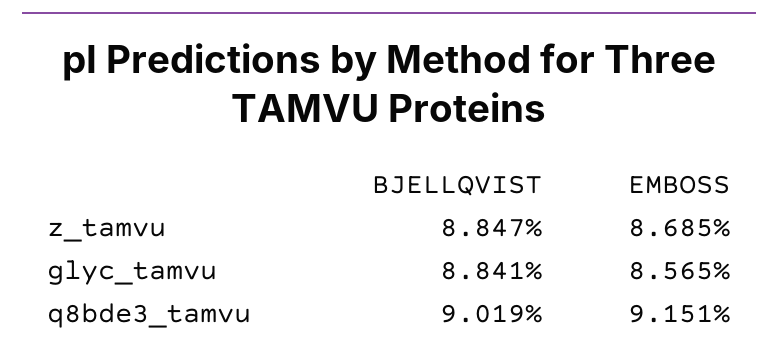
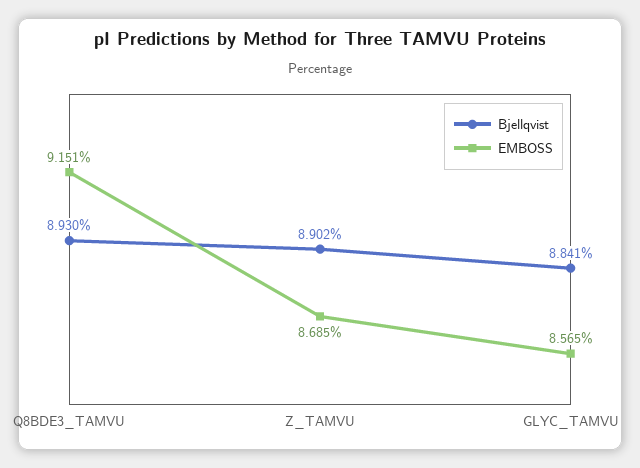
BJELLQVIST, z_tamvu: 8.847 -> 8.902
BJELLQVIST, q8bde3_tamvu: 9.019 -> 8.93

